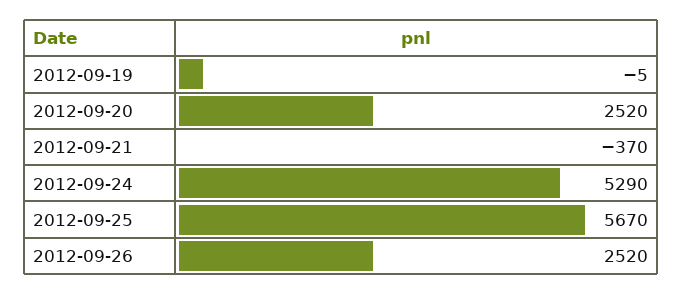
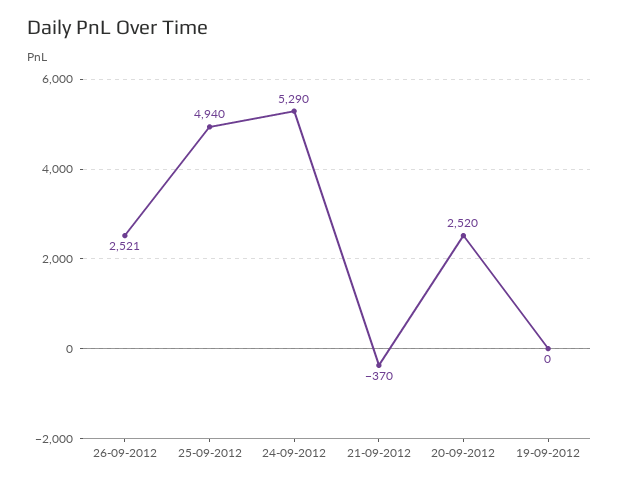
2012-09-19: -5 -> 0
2012-09-25: 5670 -> 4940
2012-09-26: 2520 -> 2521

